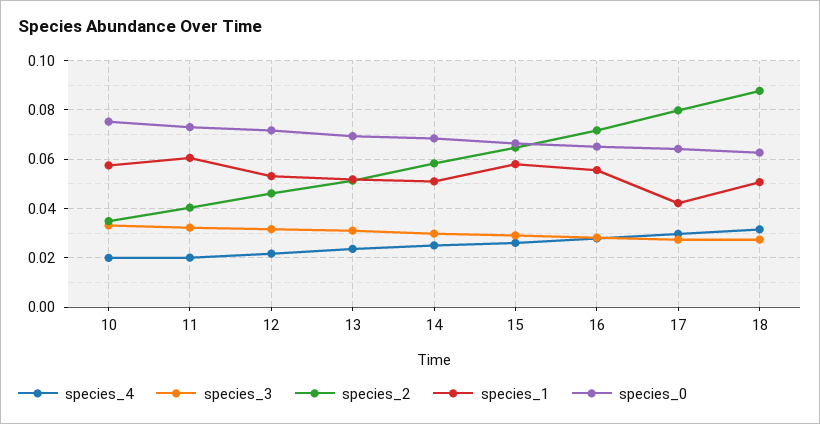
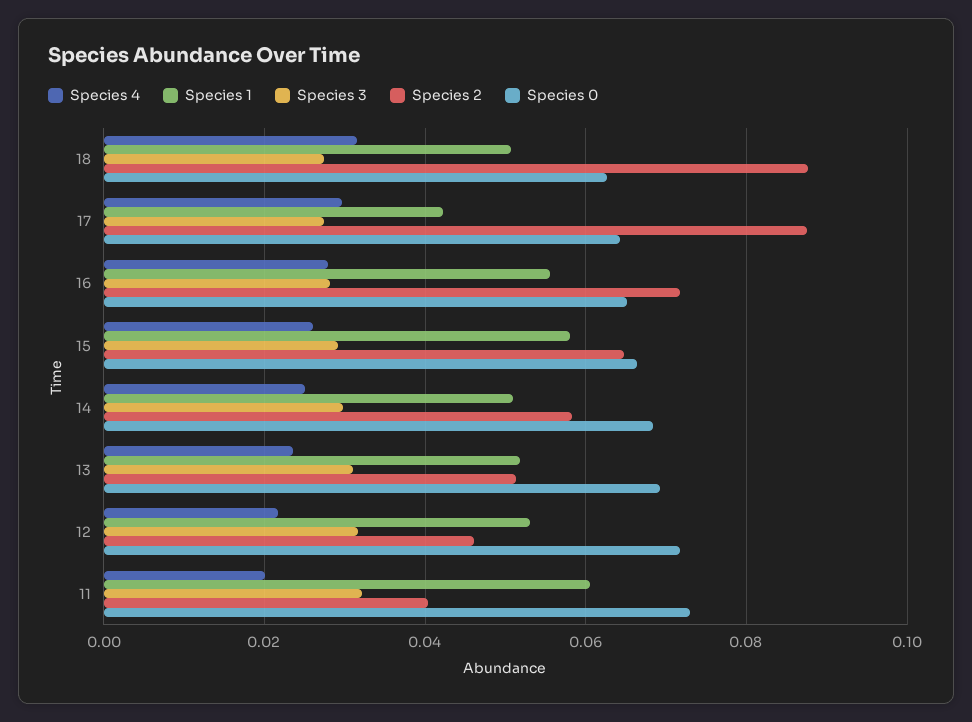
species_4, 10: 0.02 -> none
species_3, 10: 0.0325 -> none
species_2, 10: 0.035 -> none
species_1, 10: 0.0575 -> none
species_0, 10: 0.075 -> none
species_2, 17: 0.08 -> 0.088

